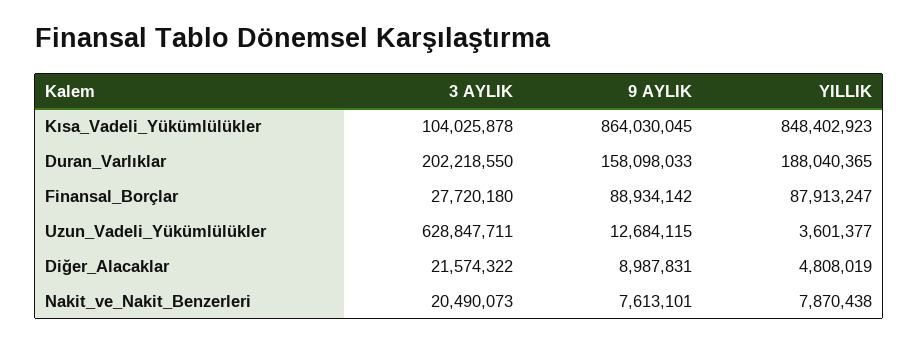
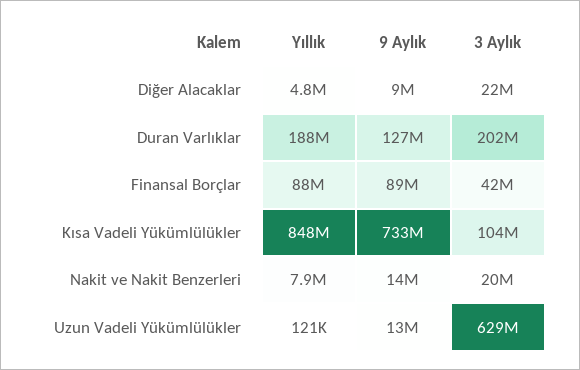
9 AYLIK, Kısa_Vadeli_Yükümlülükler: 864030045 -> 733000000
9 AYLIK, Duran_Varlıklar: 158098033 -> 127000000
3 AYLIK, Finansal_Borçlar: 27720180 -> 42000000
YILLIK, Uzun_Vadeli_Yükümlülükler: 3601377 -> 121000
9 AYLIK, Nakit_ve_Nakit_Benzerleri: 7613101 -> 14000000

